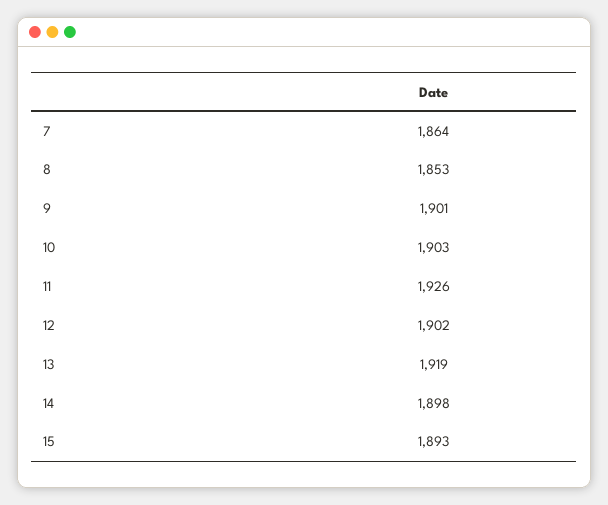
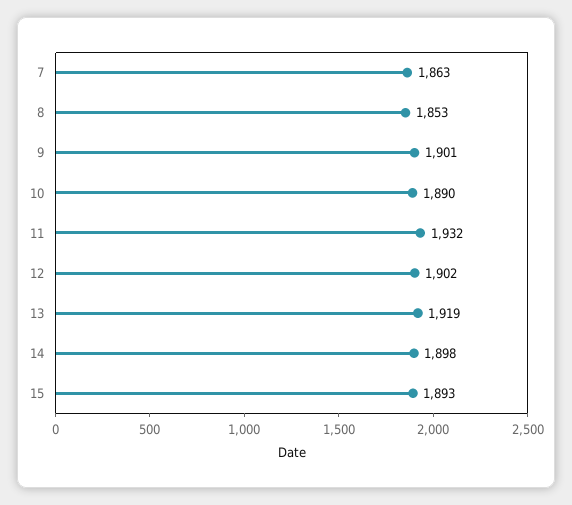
7: 1864 -> 1863
10: 1903 -> 1890
11: 1926 -> 1932

